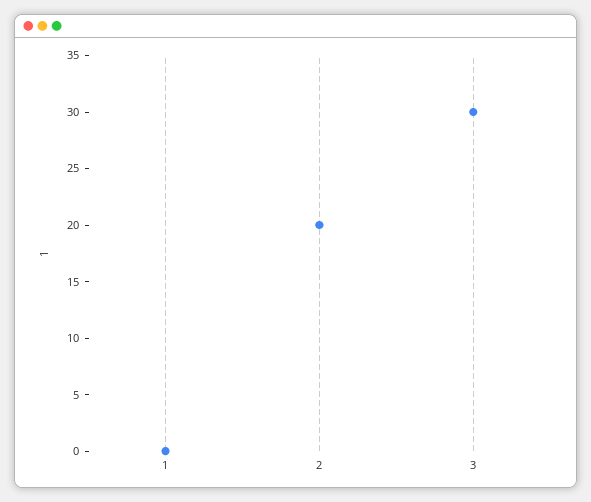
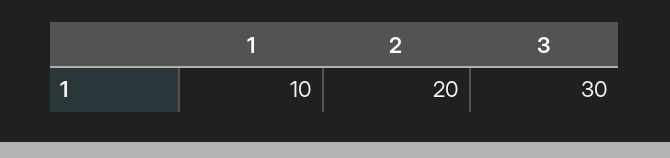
1: 0 -> 10

